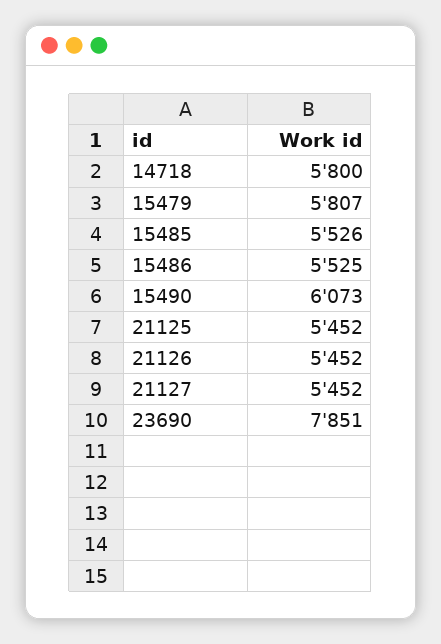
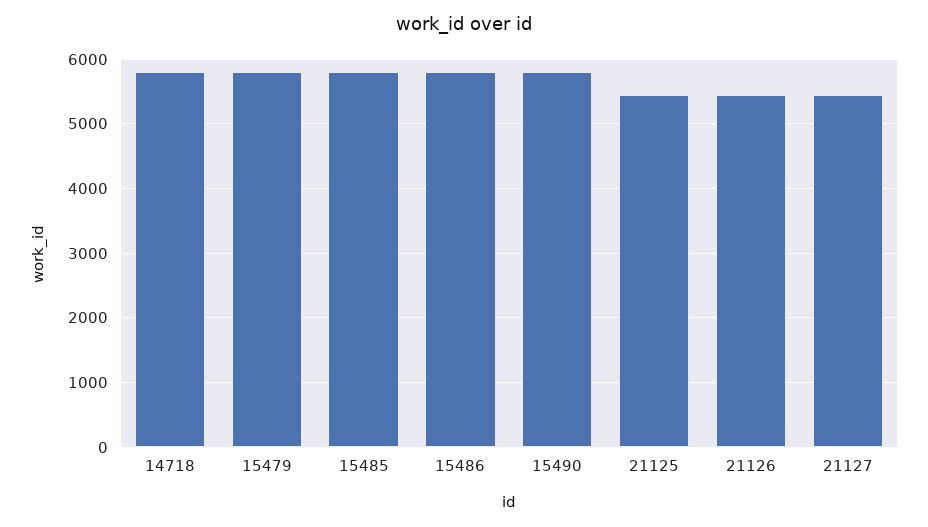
15485: 5526 -> 5800
15486: 5525 -> 5800
15490: 6073 -> 5800
23690: 7851 -> none

